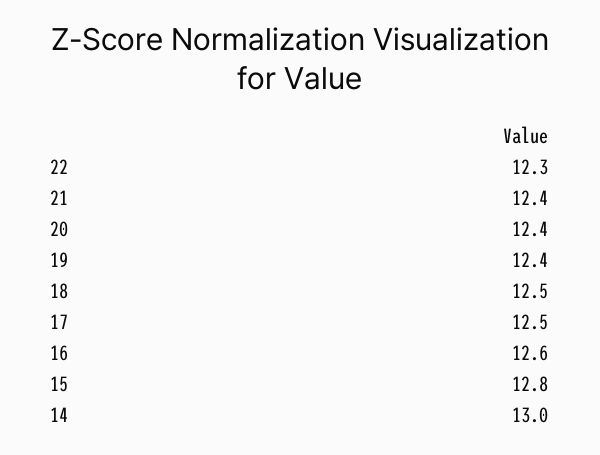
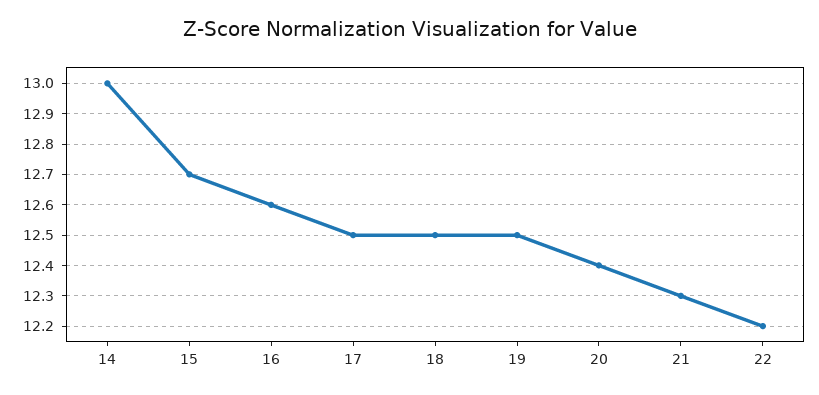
22: 12.3 -> 12.2
21: 12.4 -> 12.3
19: 12.4 -> 12.5
15: 12.8 -> 12.7

